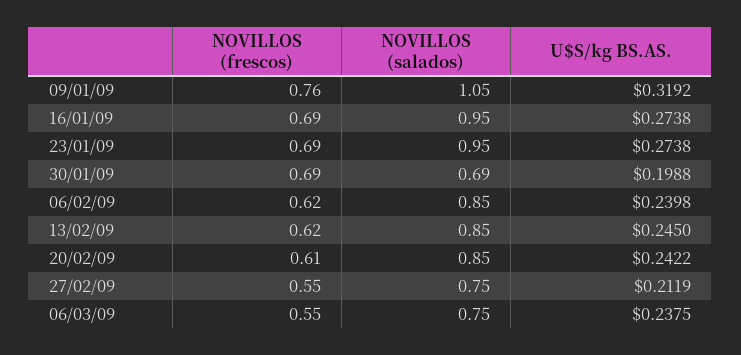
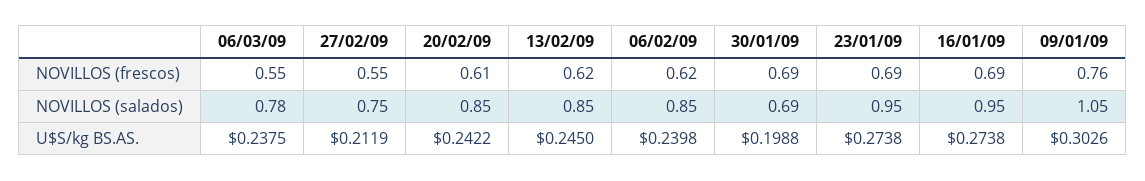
U$S/kg BS.AS., 09/01/09: 0.3192 -> 0.3026
NOVILLOS (salados), 06/03/09: 0.75 -> 0.78

